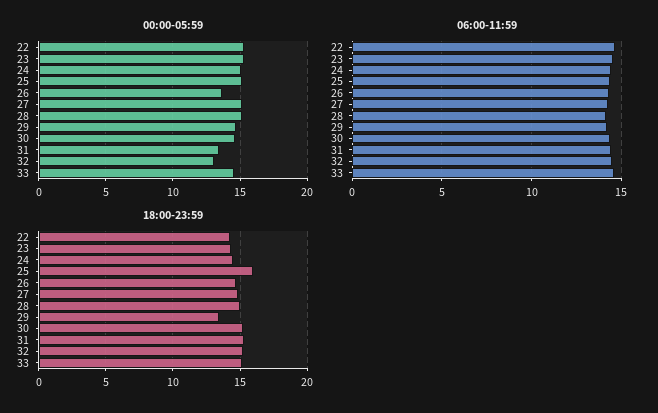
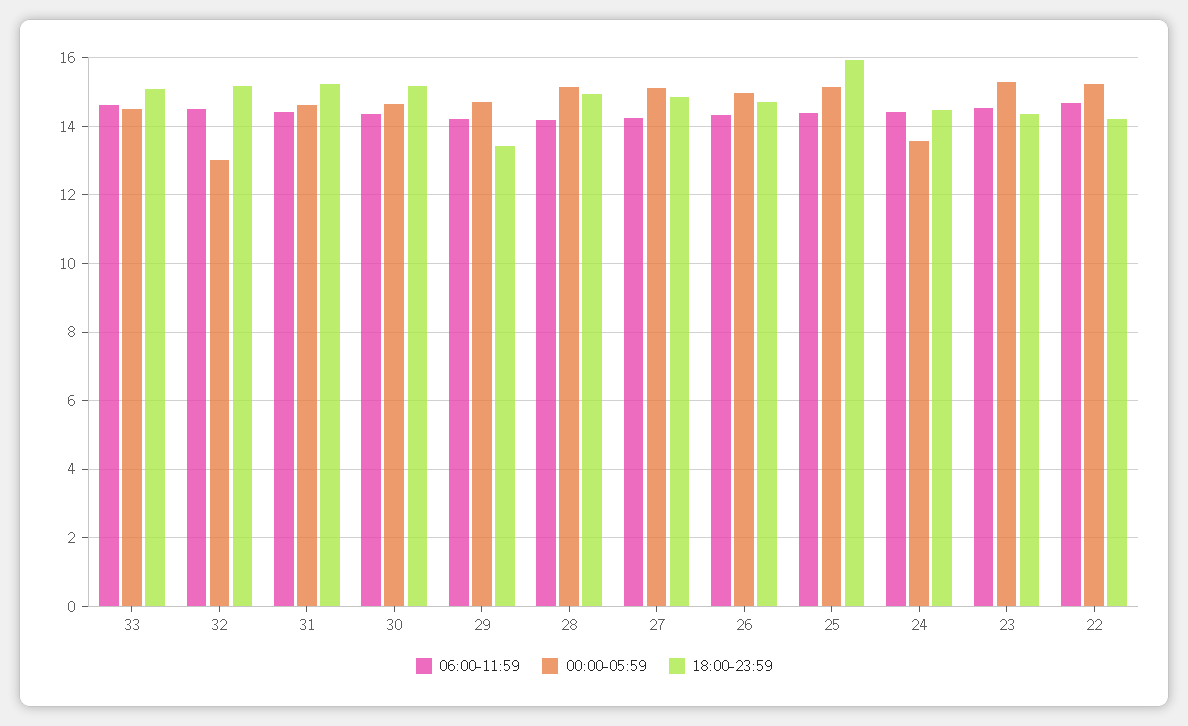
00:00-05:59, 24: 15 -> 13.6
00:00-05:59, 26: 13.5 -> 15
00:00-05:59, 31: 13.5 -> 14.6

